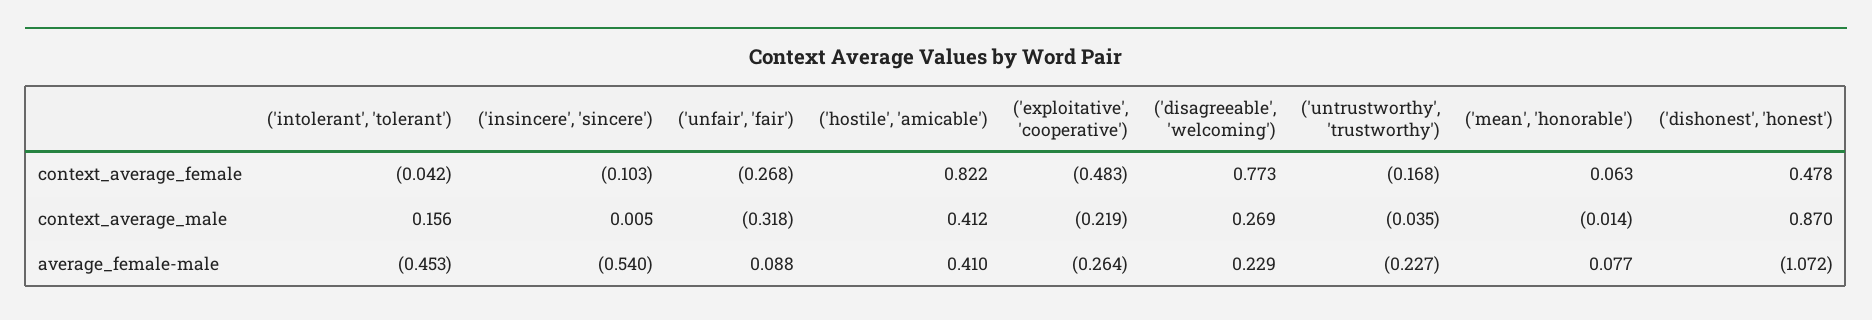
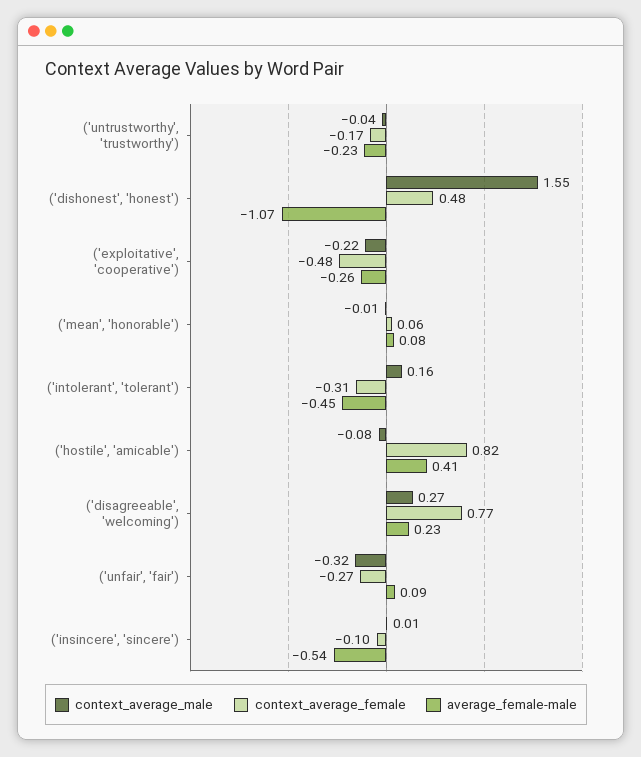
context_average_female, ('intolerant', 'tolerant'): -0.042 -> -0.31
context_average_male, ('hostile', 'amicable'): 0.412 -> -0.08
context_average_male, ('dishonest', 'honest'): 0.87 -> 1.55

